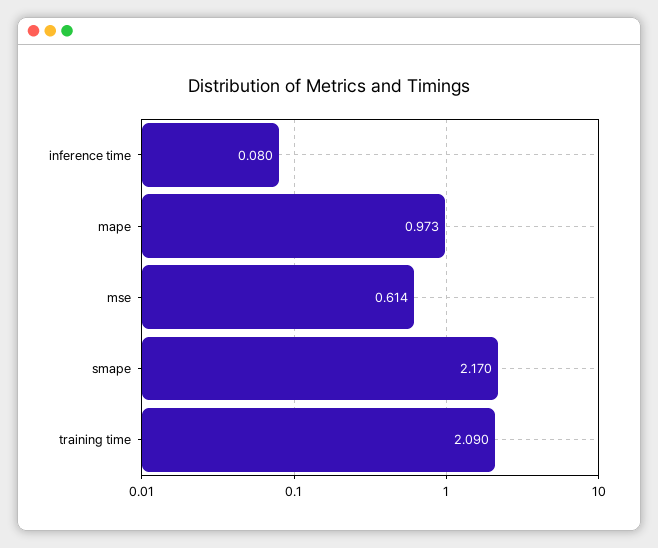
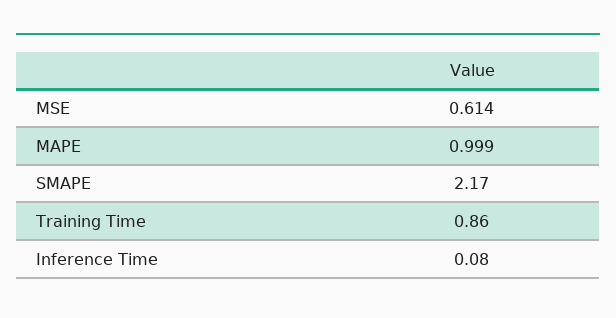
mape: 0.973 -> 0.999
training time: 2.09 -> 0.86

